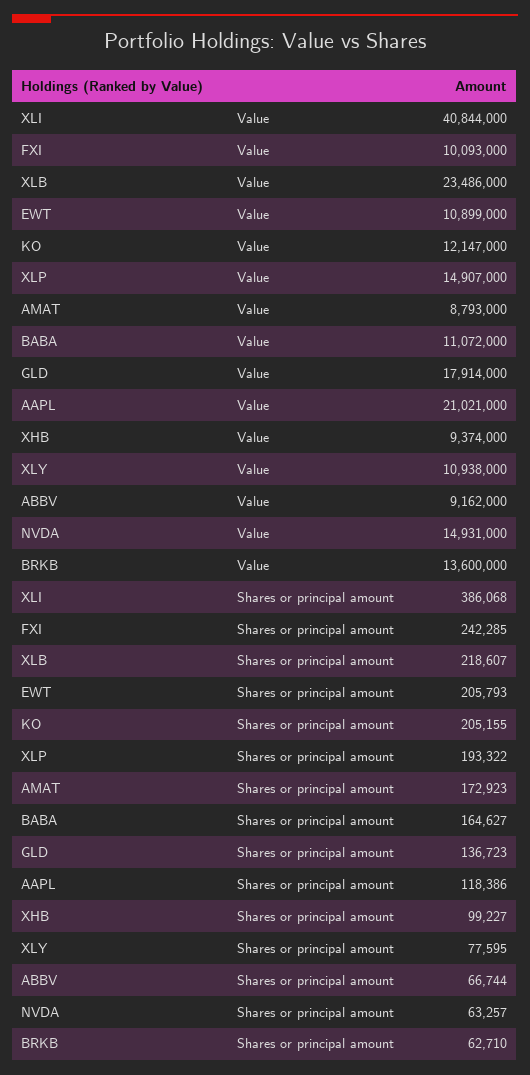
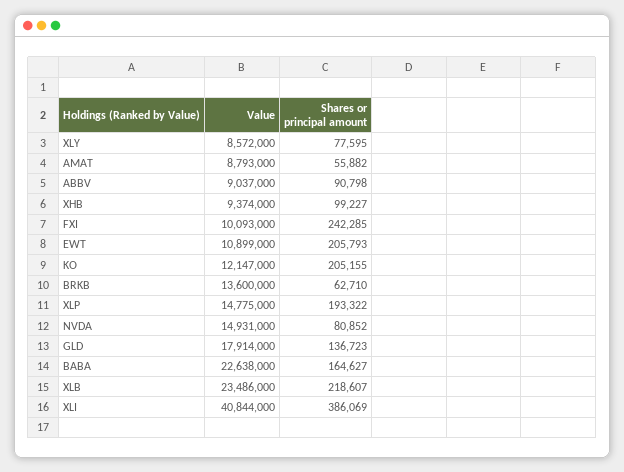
XLP, Value: 14907000 -> 14775000
BABA, Value: 11072000 -> 22638000
AAPL, Value: 21021000 -> none
XLY, Value: 10938000 -> 8572000
ABBV, Value: 9162000 -> 9037000
XLI, Shares or principal amount: 386068 -> 386069
AMAT, Shares or principal amount: 172923 -> 55882
AAPL, Shares or principal amount: 118386 -> none
ABBV, Shares or principal amount: 66744 -> 90798
NVDA, Shares or principal amount: 63257 -> 80852

